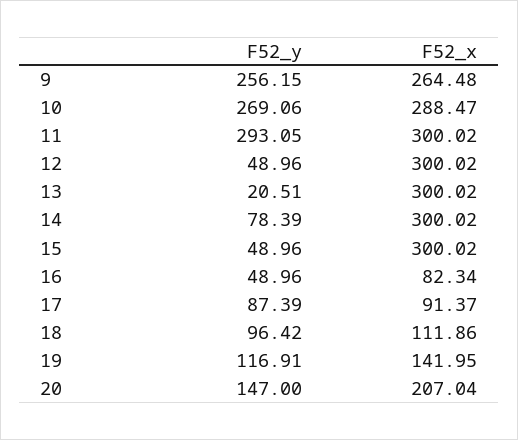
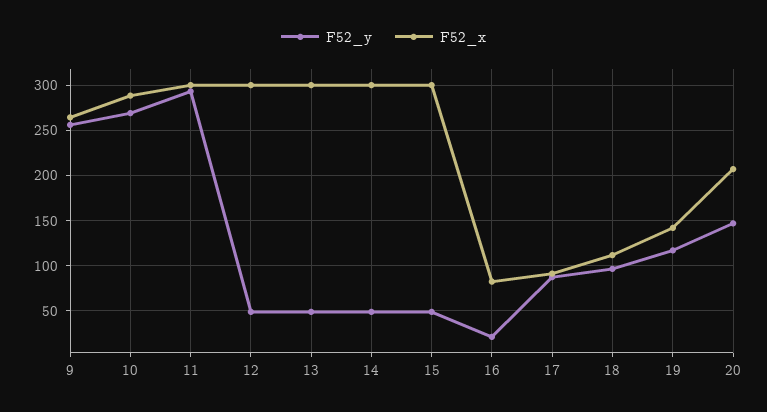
F52_y, 13: 20.51 -> 50
F52_y, 14: 78.39 -> 50
F52_y, 16: 48.96 -> 20

